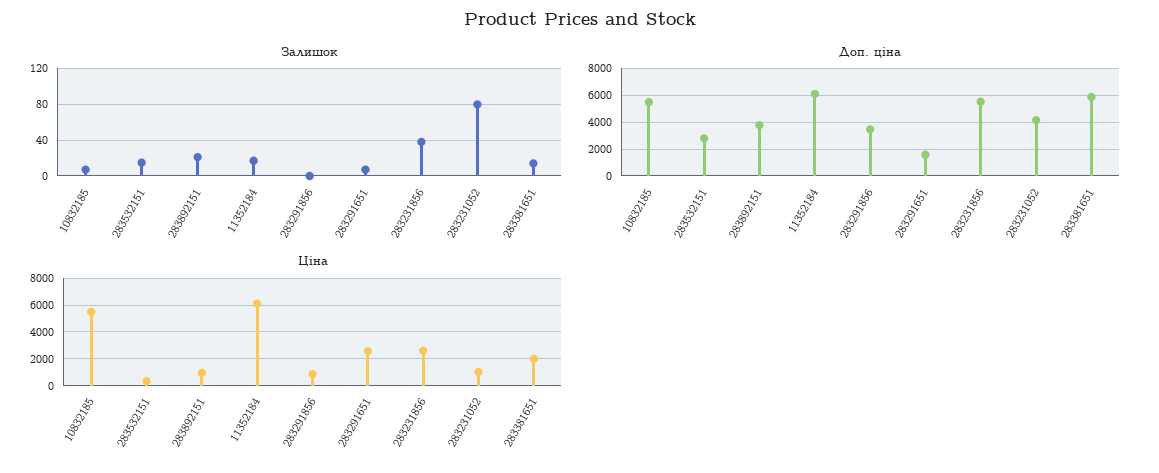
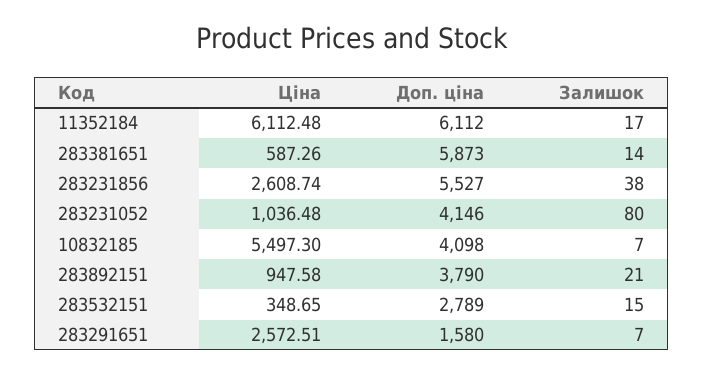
Залишок, 283291856: 0 -> none
Доп. ціна, 10832185: 5500 -> 4098
Доп. ціна, 283291856: 3500 -> none
Ціна, 283291856: 1000 -> none
Ціна, 283381651: 2000 -> 587.26

